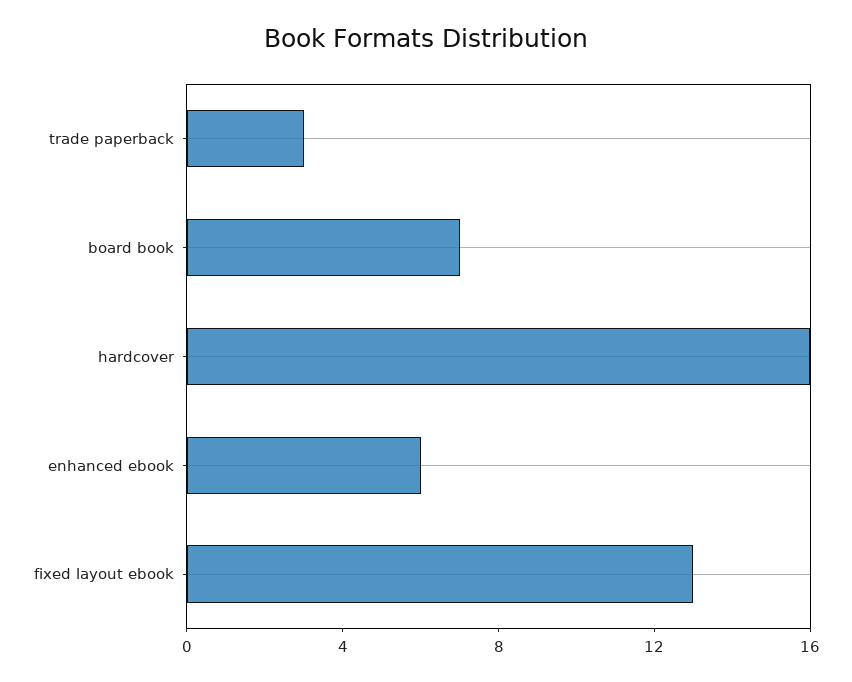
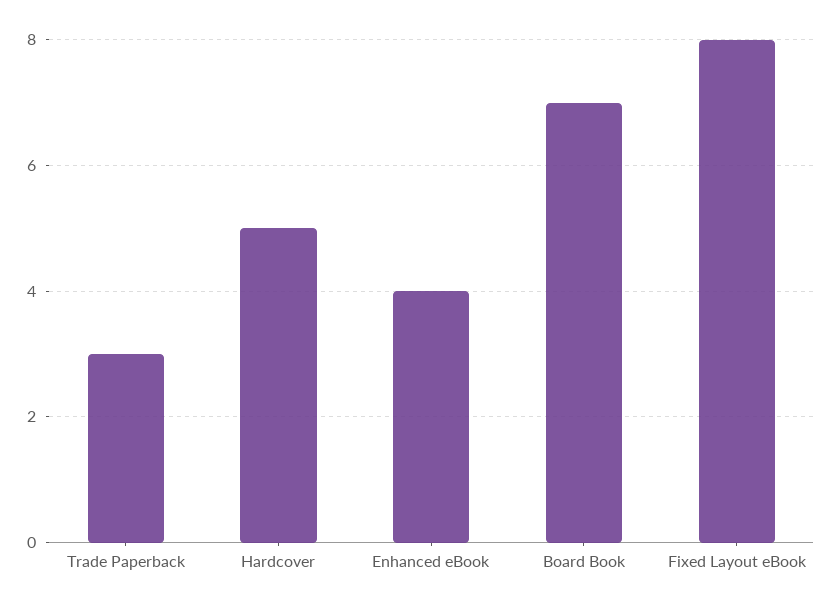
hardcover: 16 -> 5
enhanced ebook: 6 -> 4
fixed layout ebook: 13 -> 8

